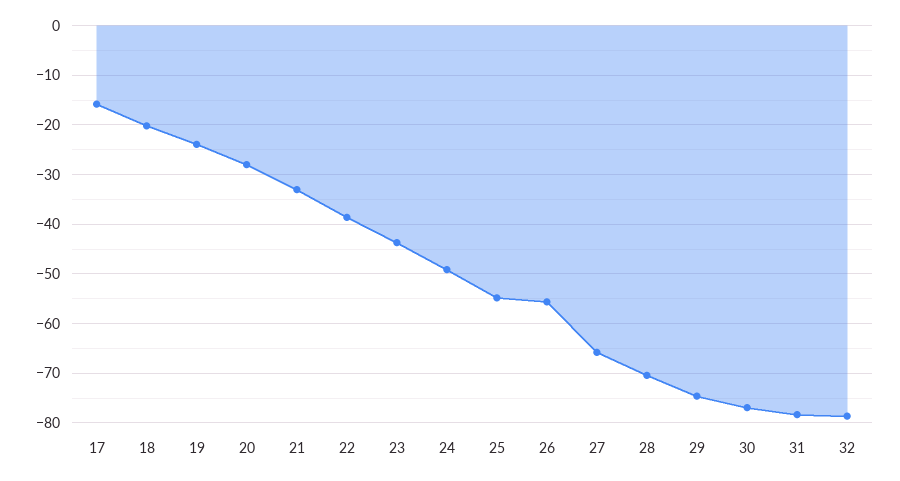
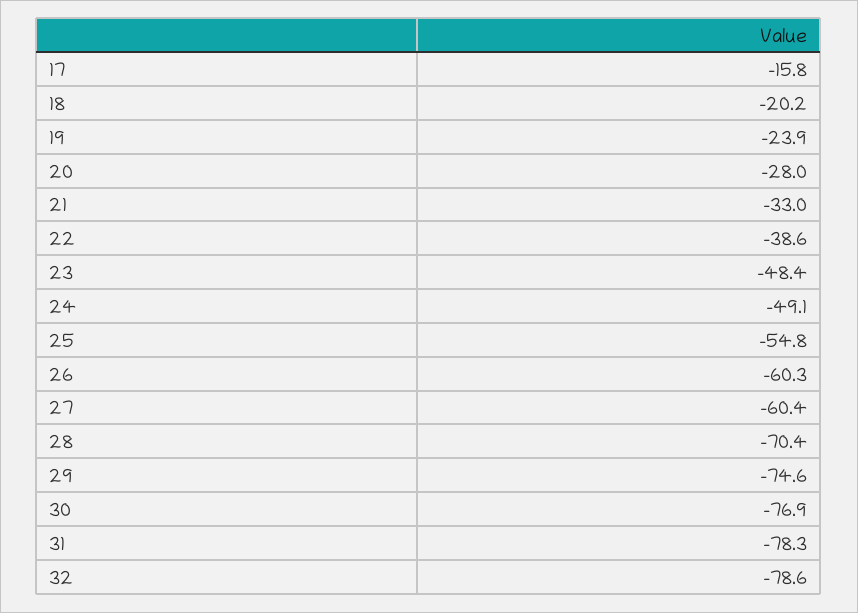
23: -44 -> -48.4
26: -56 -> -60.3
27: -66 -> -60.4

